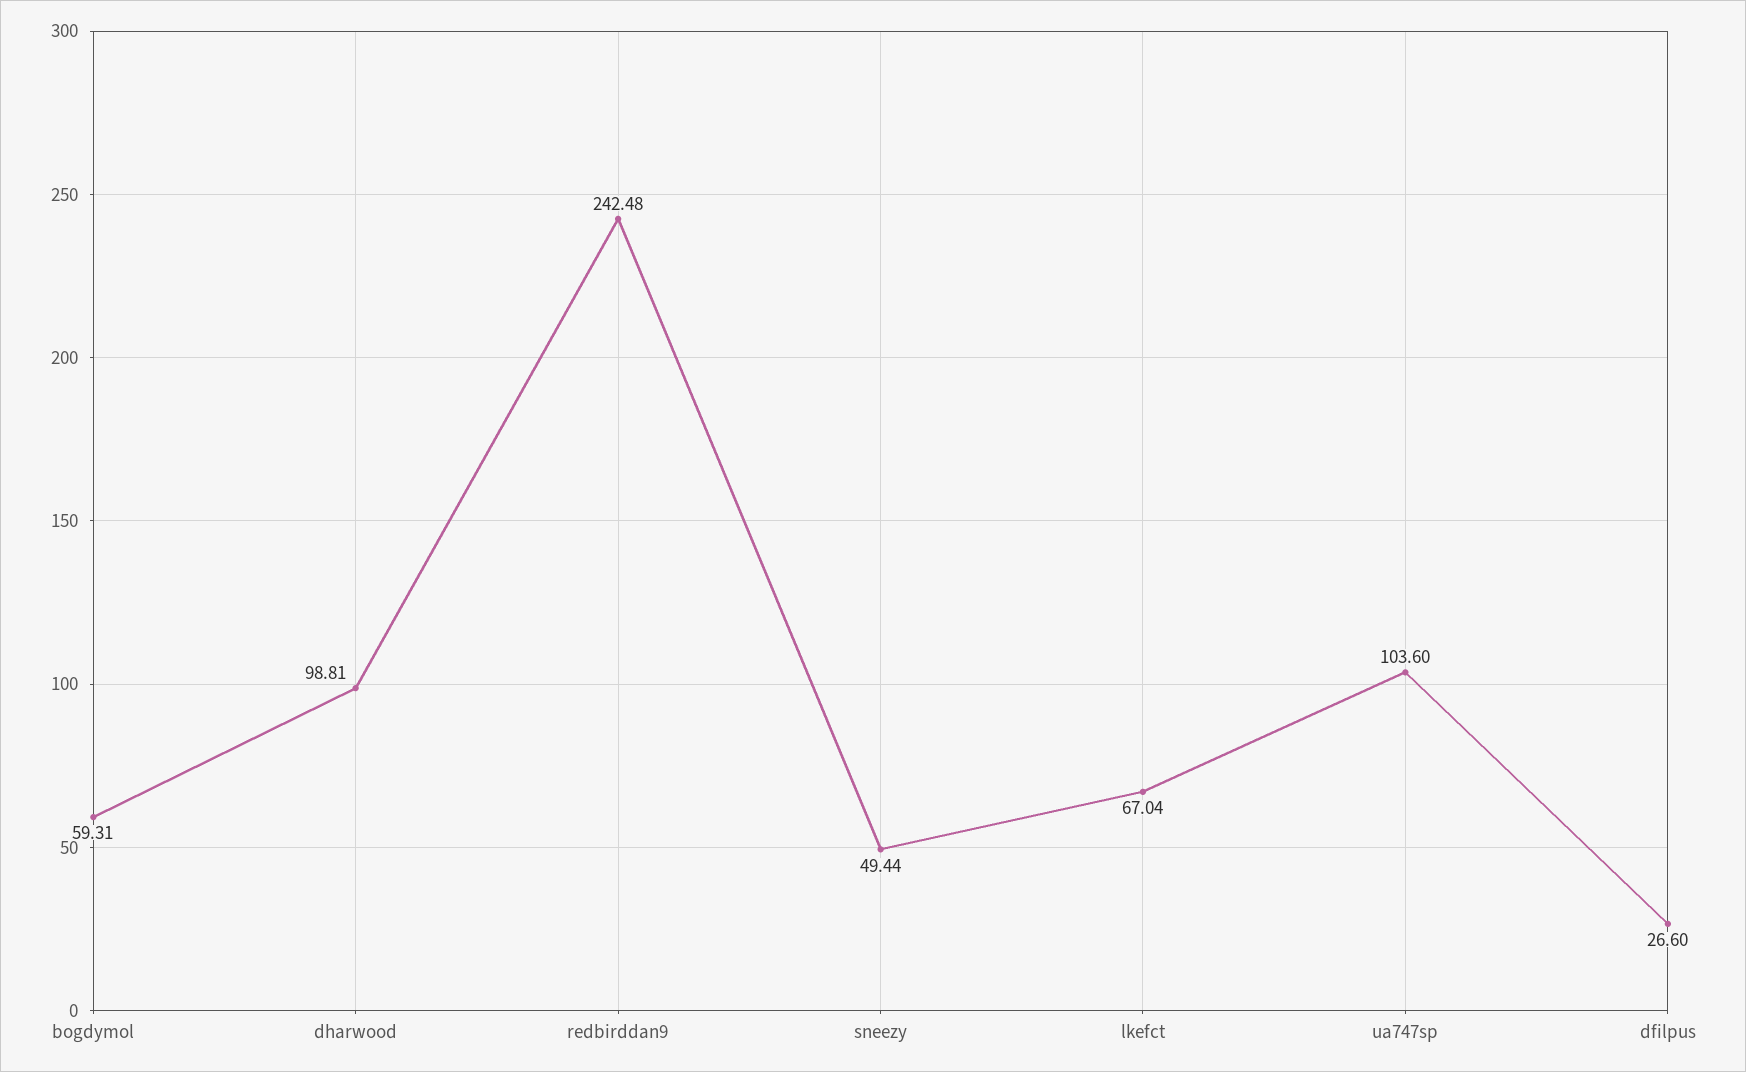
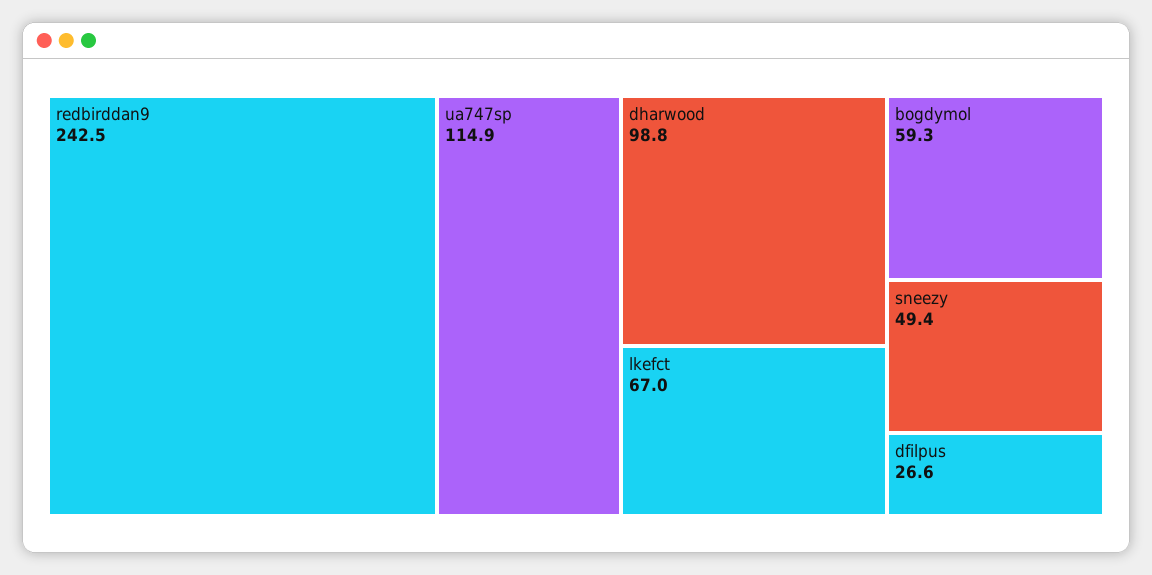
ua747sp: 103.6 -> 114.9

